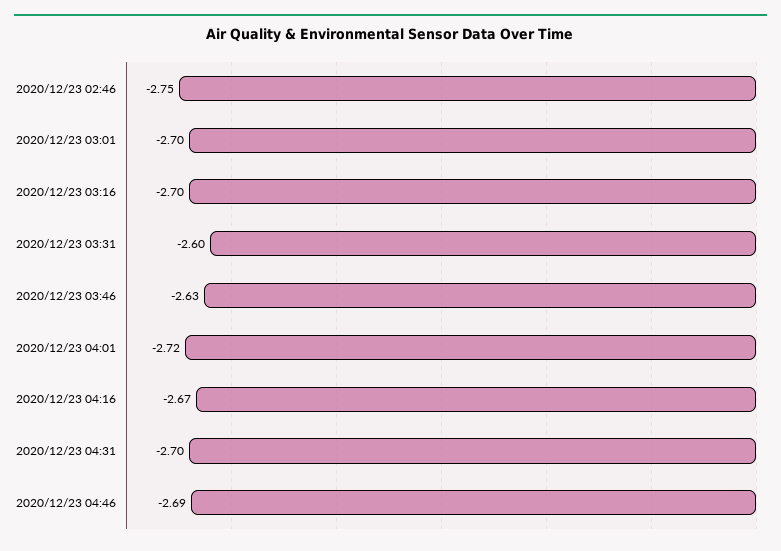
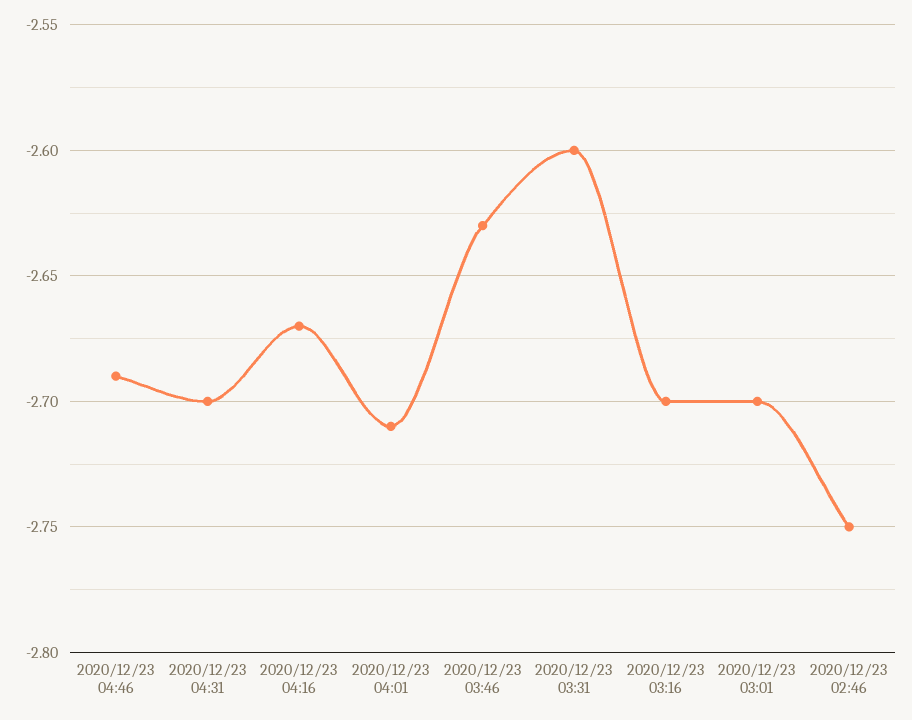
2020/12/23 04:01: -2.72 -> -2.71

